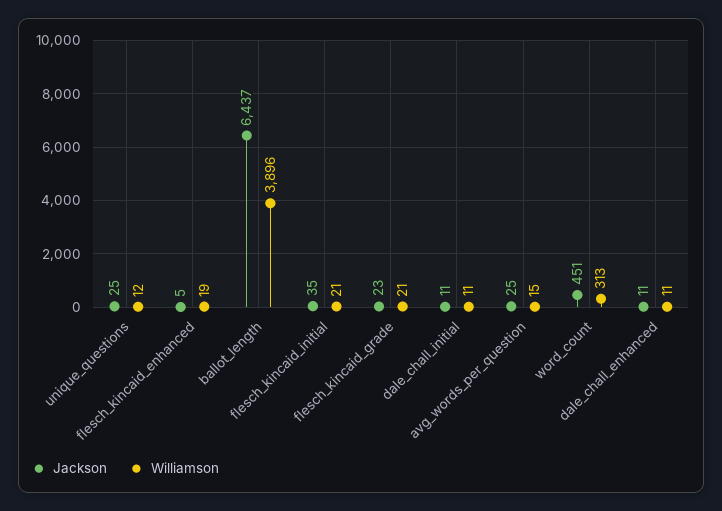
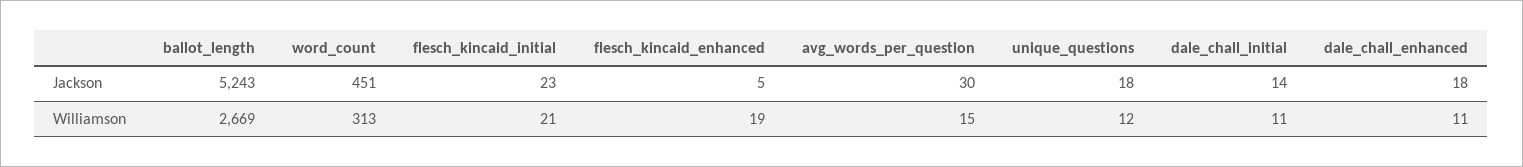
Jackson, unique_questions: 25 -> 18
Jackson, ballot_length: 6437 -> 5243
Williamson, ballot_length: 3896 -> 2669
Jackson, flesch_kincaid_initial: 35 -> 23
Jackson, flesch_kincaid_grade: 23 -> none
Williamson, flesch_kincaid_grade: 21 -> none
Jackson, dale_chall_initial: 11 -> 14
Jackson, avg_words_per_question: 25 -> 30
Jackson, dale_chall_enhanced: 11 -> 18

